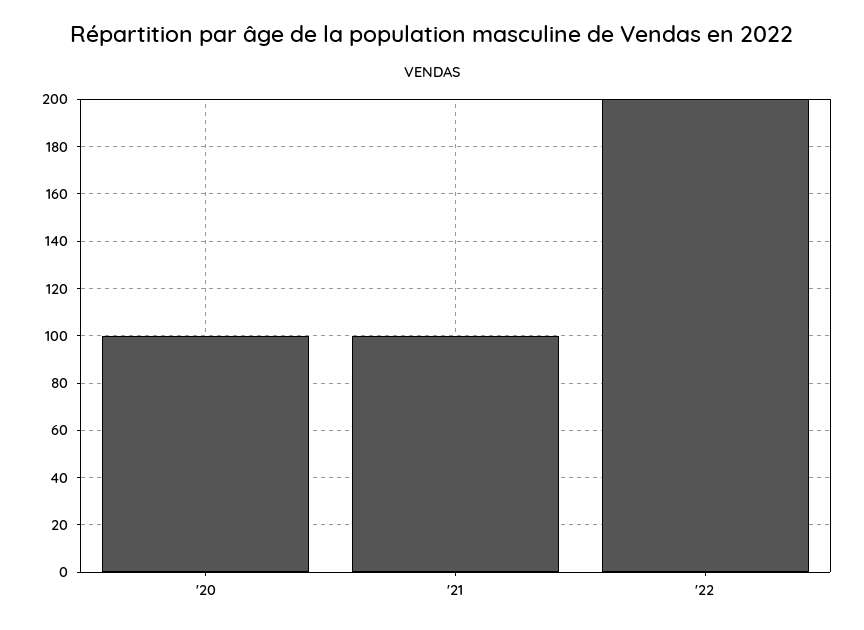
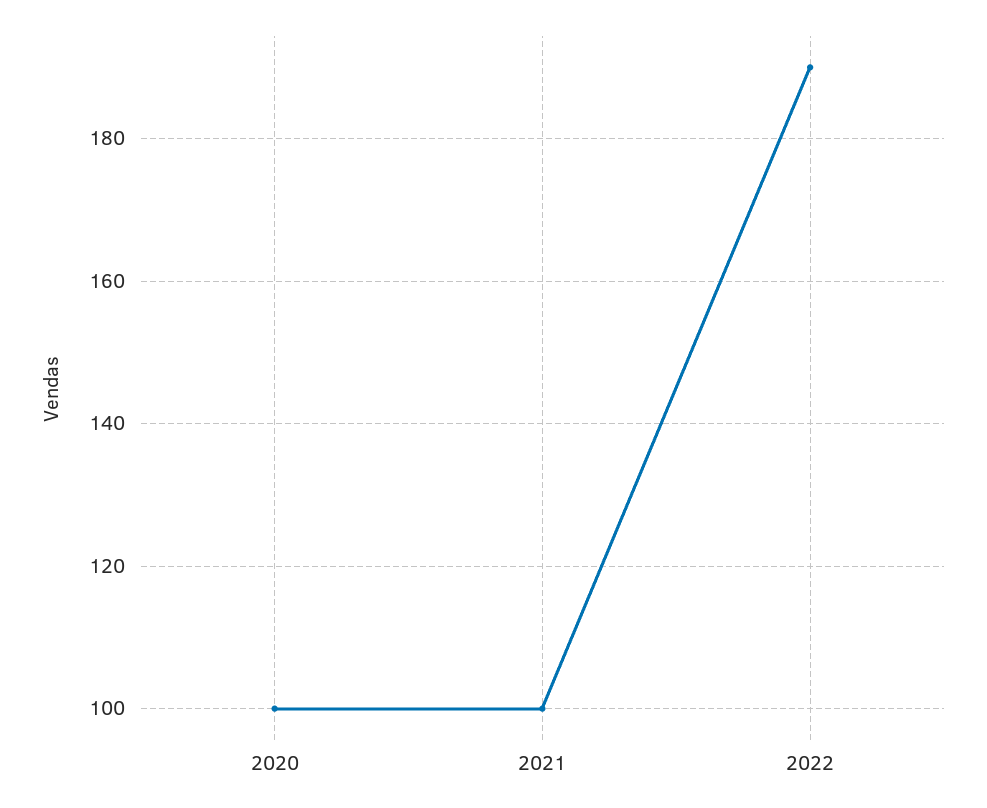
'22: 200 -> 190

